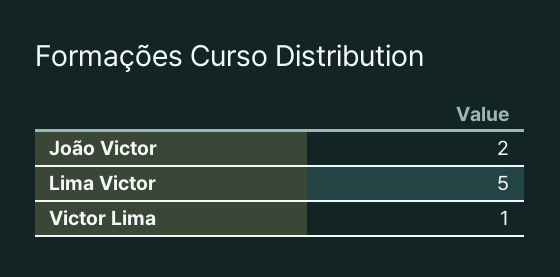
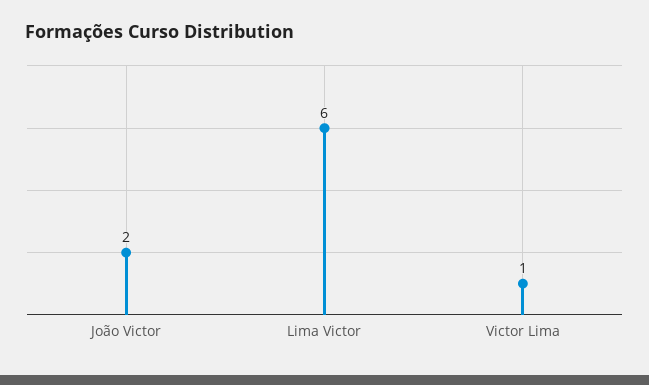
Lima Victor: 5 -> 6

